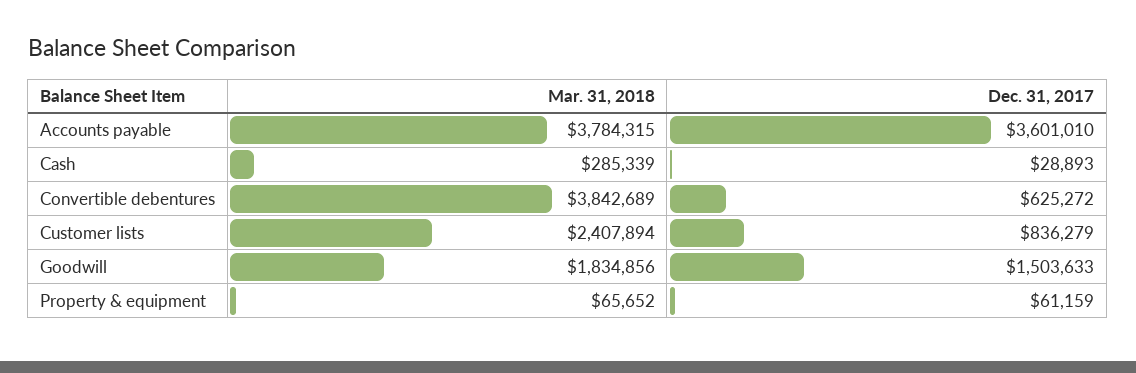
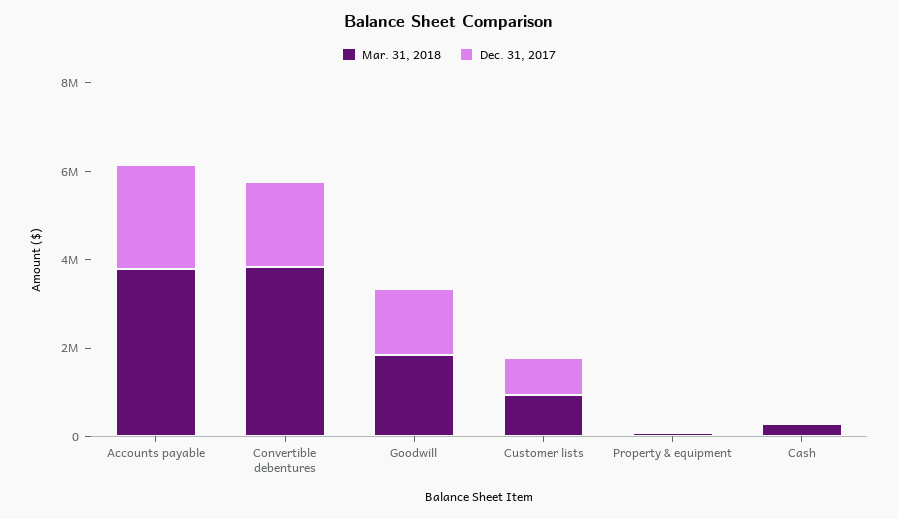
Dec. 31, 2017, Accounts payable: 3601010 -> 2500000
Dec. 31, 2017, Convertible debentures: 625272 -> 2000000
Mar. 31, 2018, Customer lists: 2407894 -> 1000000

